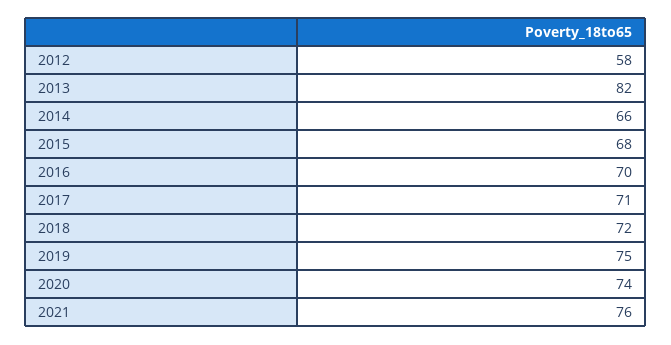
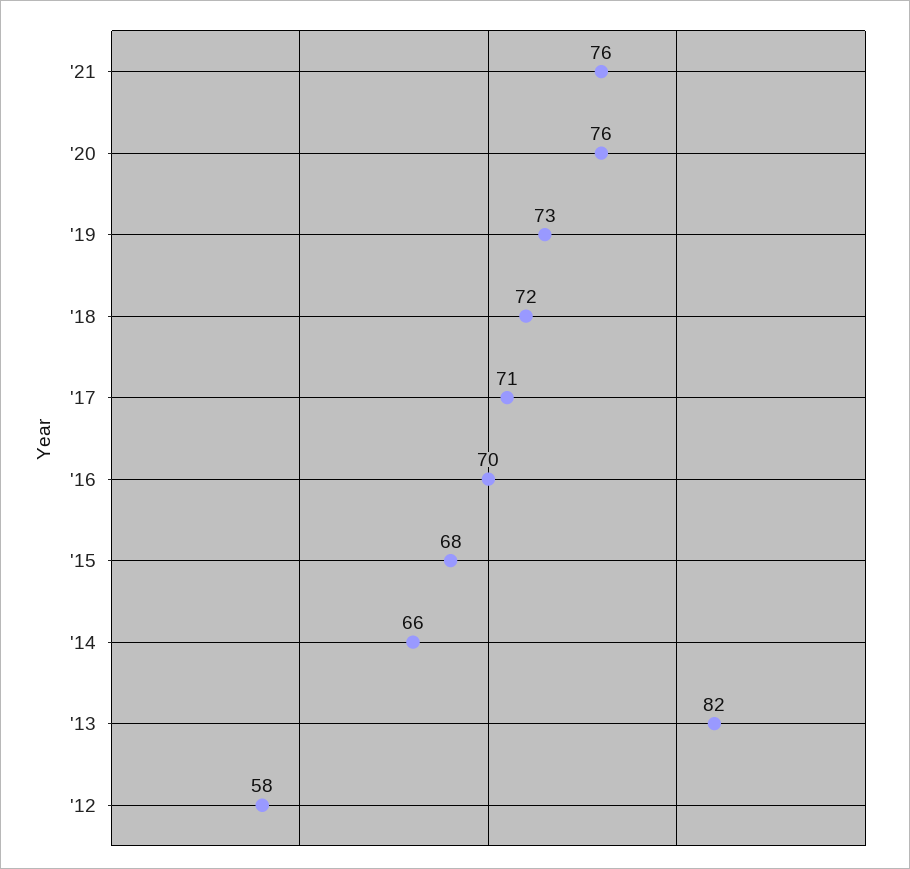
2019: 75 -> 73
2020: 74 -> 76

